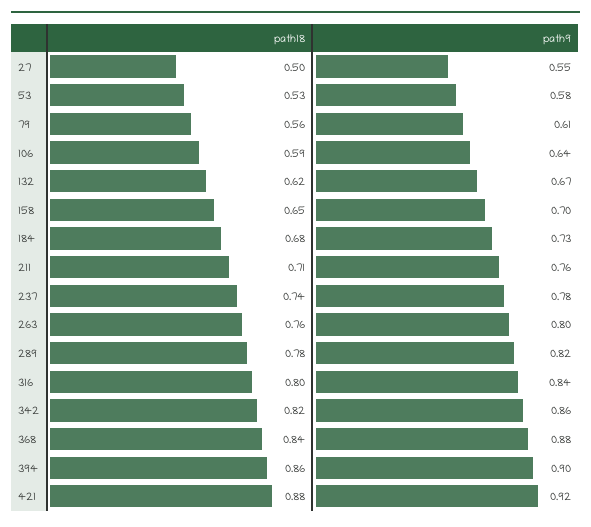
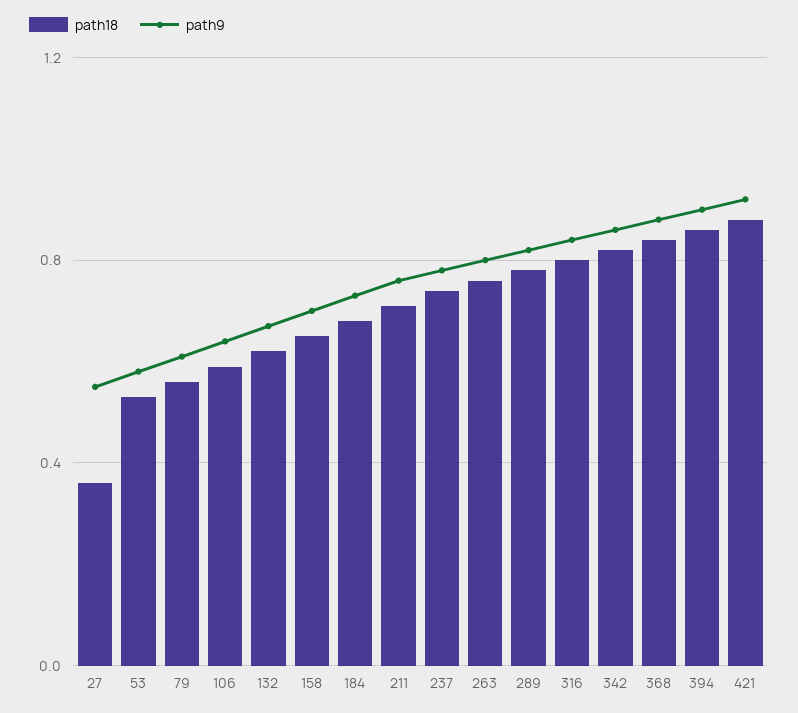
path18, 27: 0.5 -> 0.35

